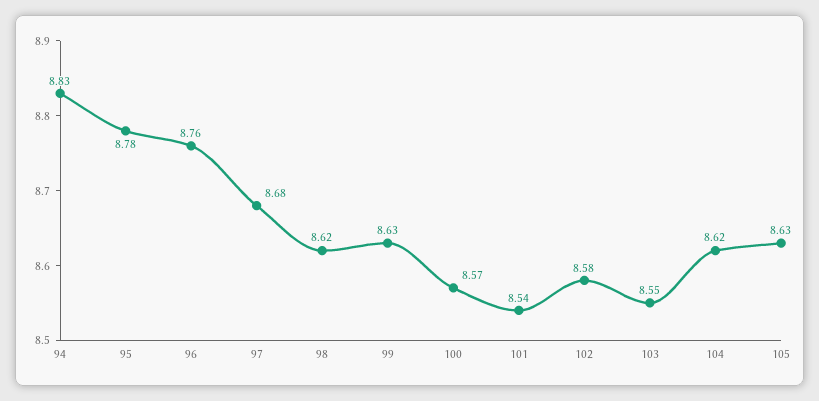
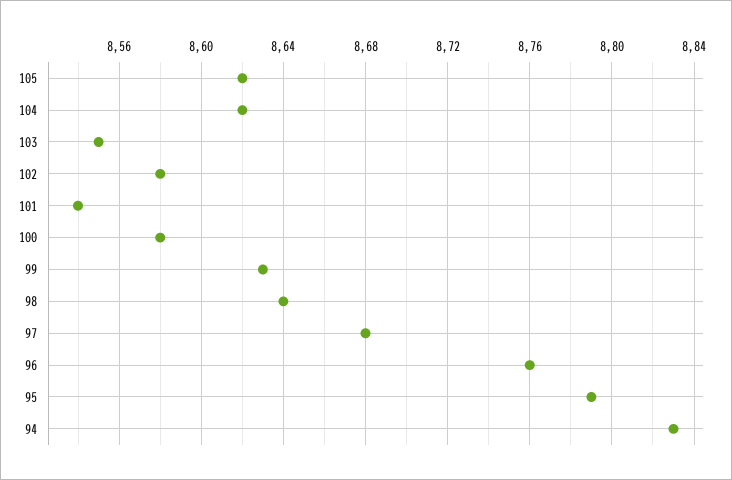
95: 8.78 -> 8.79
98: 8.62 -> 8.64
100: 8.57 -> 8.58
105: 8.63 -> 8.62

